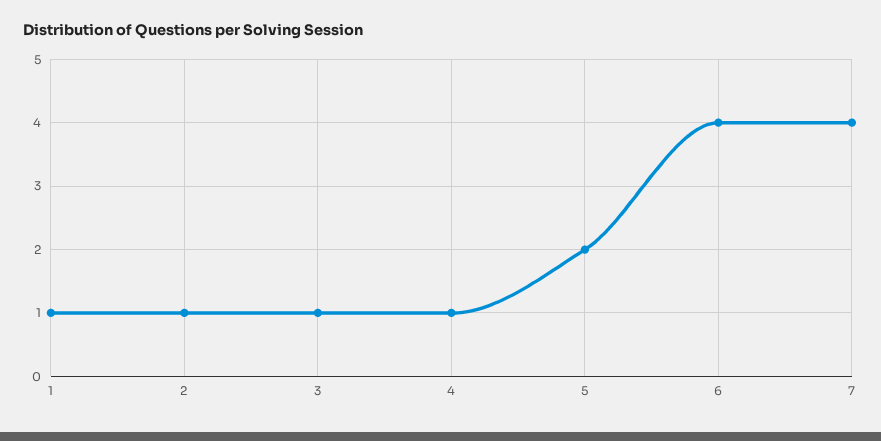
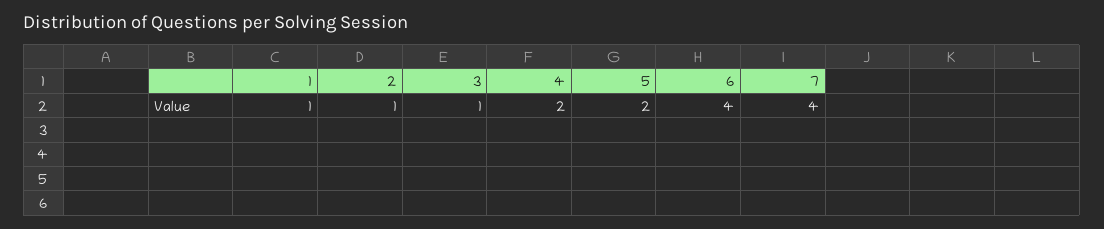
4: 1 -> 2

